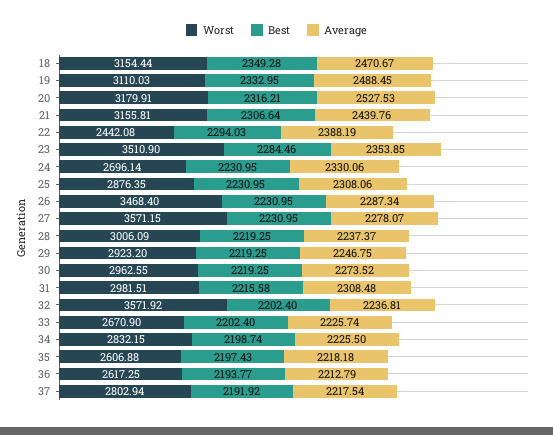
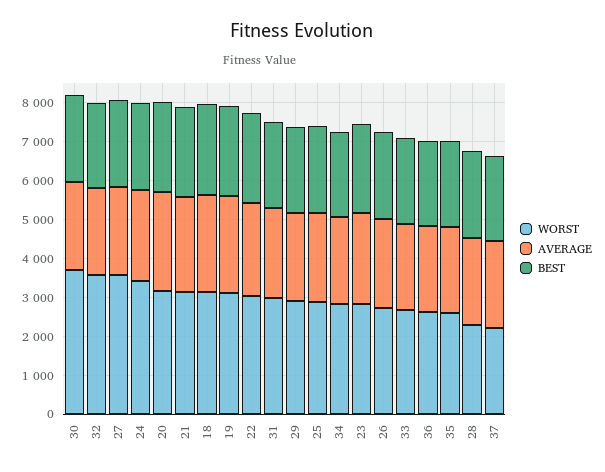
Worst, 22: 2442.08 -> 3000
Worst, 23: 3510.9 -> 2750
Worst, 24: 2696.14 -> 3500
Worst, 26: 3468.4 -> 2750
Worst, 28: 3006.09 -> 2250
Worst, 30: 2962.55 -> 3750
Worst, 37: 2802.94 -> 2250

